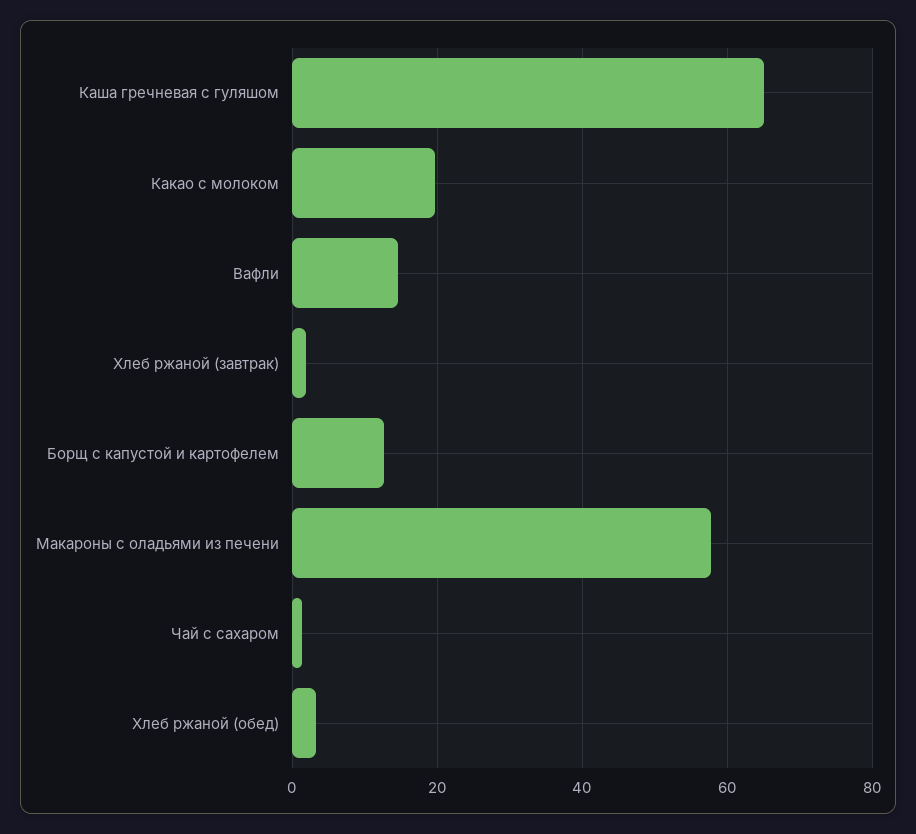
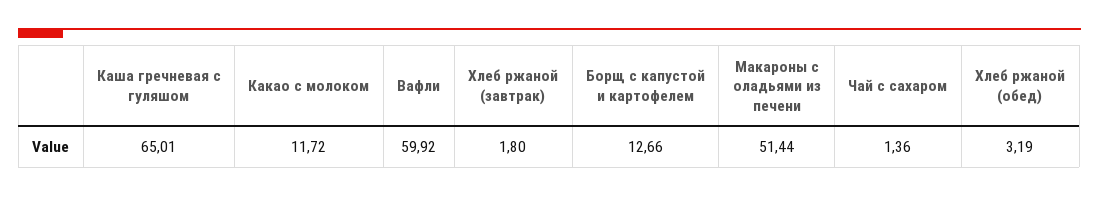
Какао с молоком: 20 -> 11.72
Вафли: 14 -> 59.92
Макароны с оладьями из печени: 58 -> 51.44

